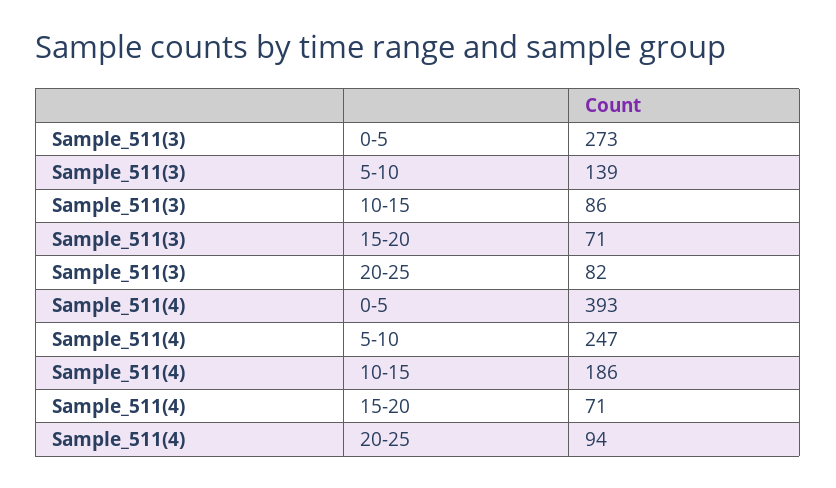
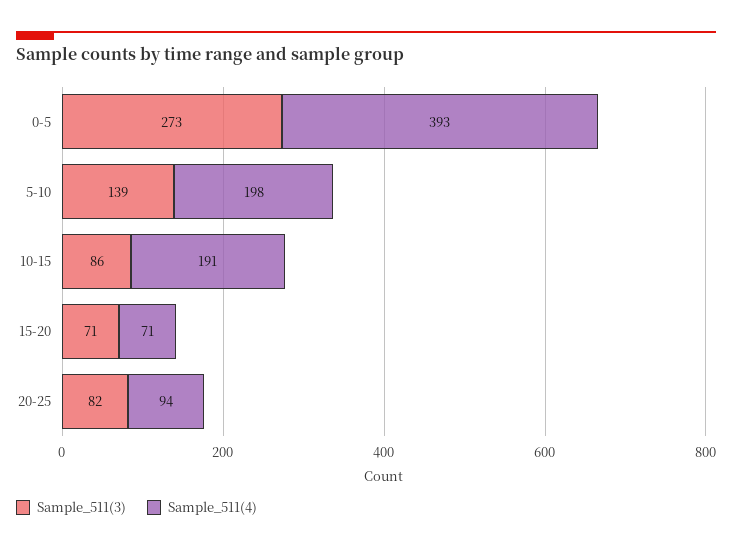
Sample_511(4), 5-10: 247 -> 198
Sample_511(4), 10-15: 186 -> 191

